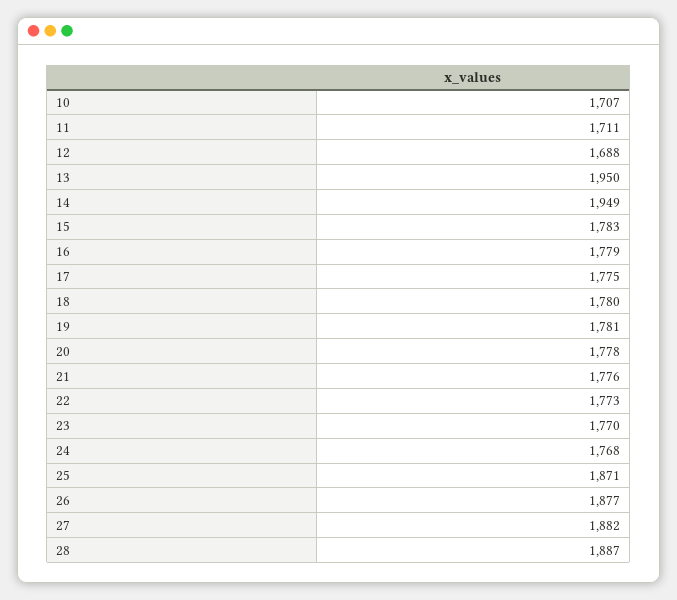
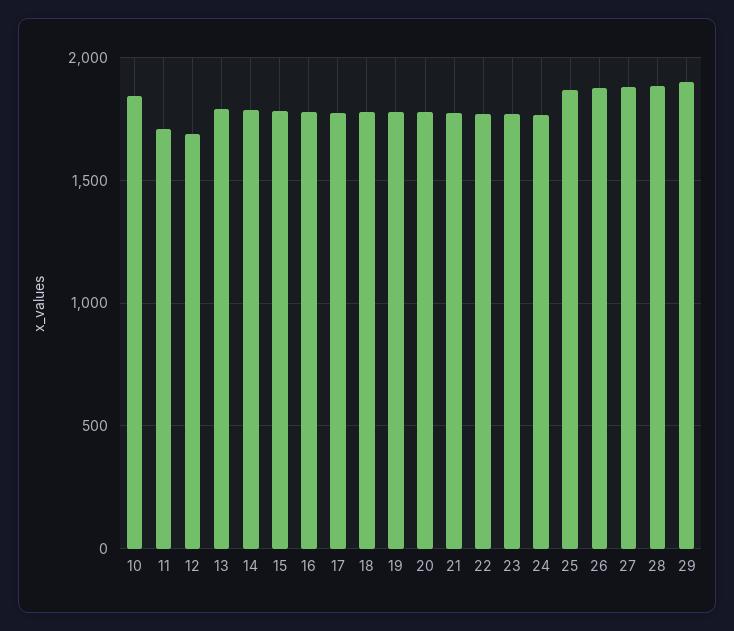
10: 1707 -> 1850
13: 1950 -> 1800
14: 1949 -> 1800
29: none -> 1900

